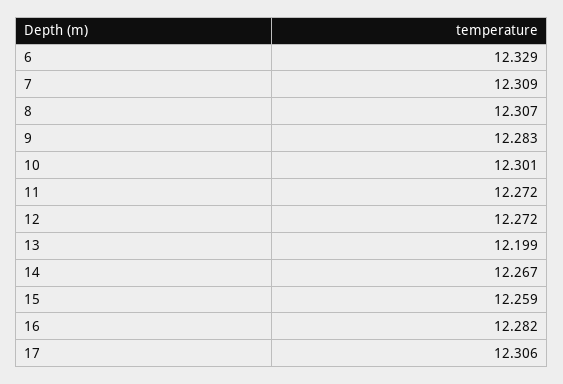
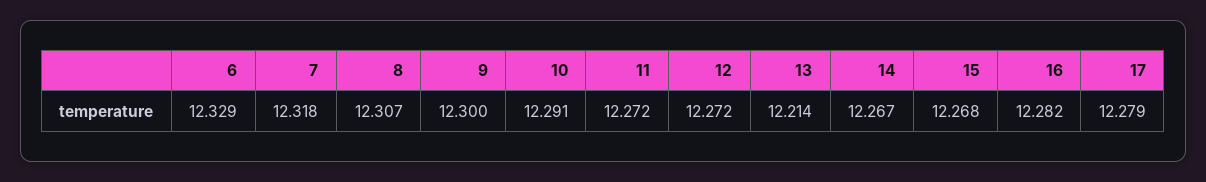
7: 12.309 -> 12.318
9: 12.283 -> 12.3
10: 12.301 -> 12.291
13: 12.199 -> 12.214
15: 12.259 -> 12.268
17: 12.306 -> 12.279

